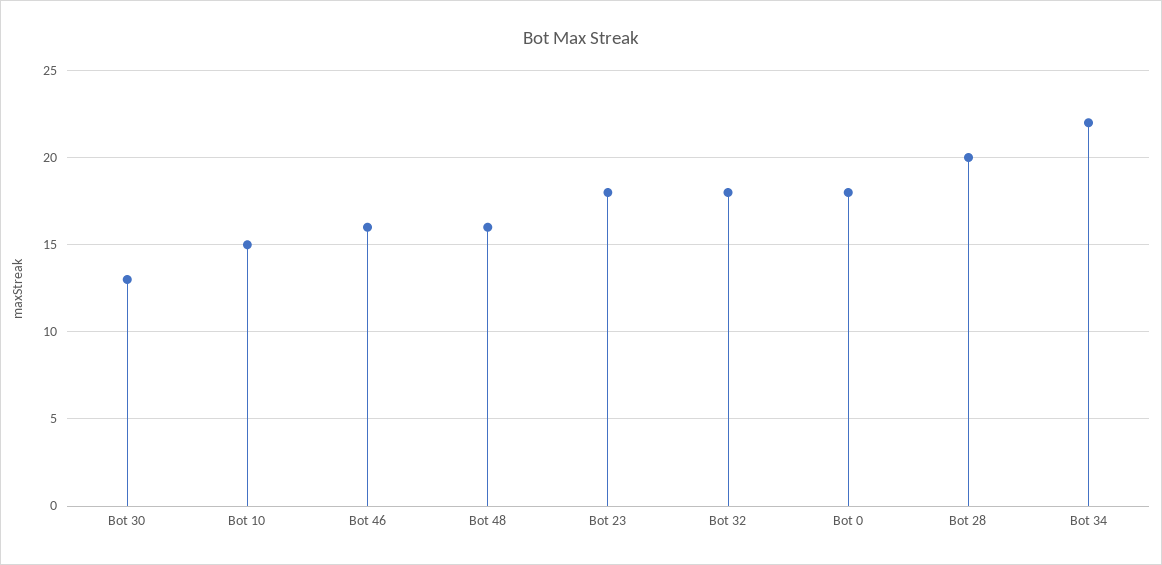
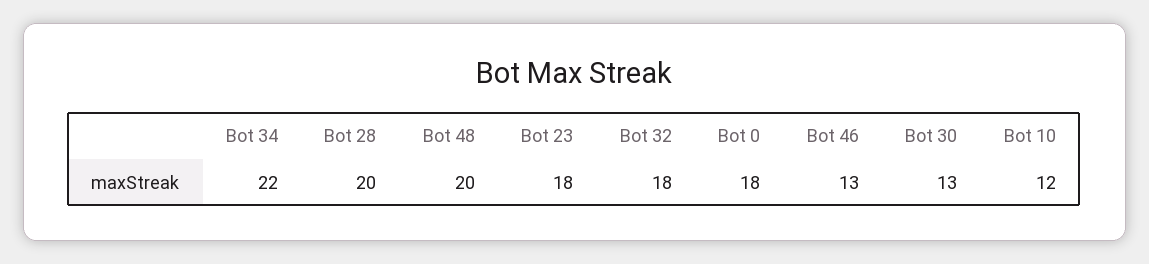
Bot 10: 15 -> 12
Bot 46: 16 -> 13
Bot 48: 16 -> 20

